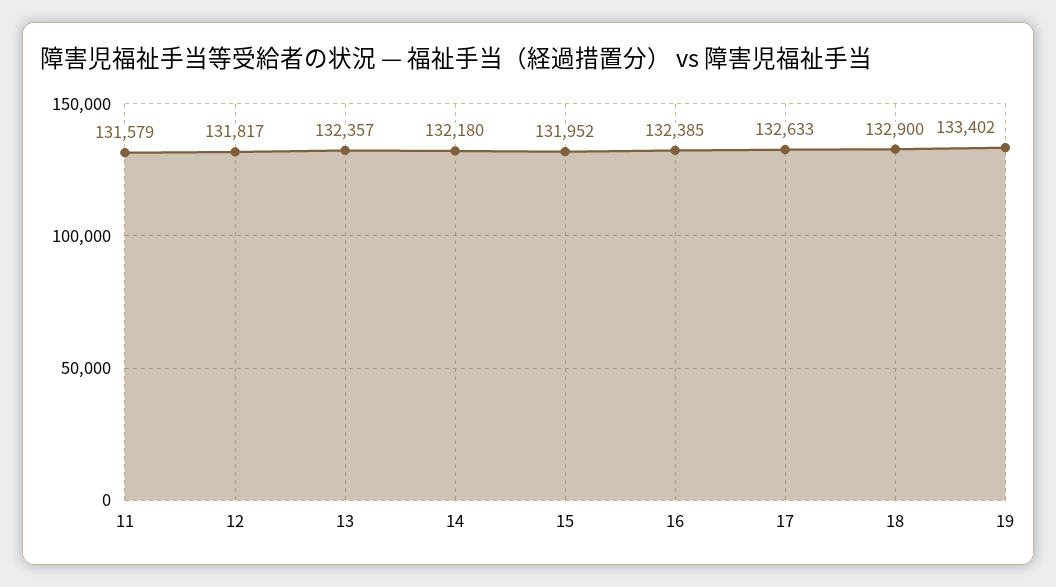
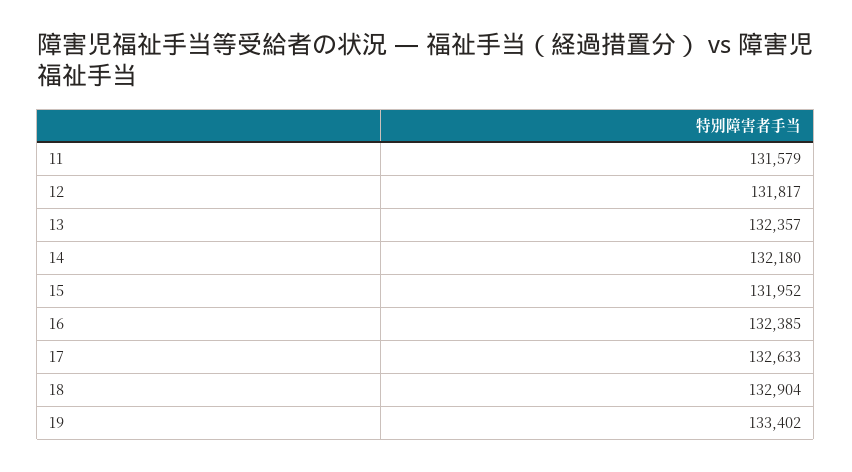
18: 132900 -> 132904

